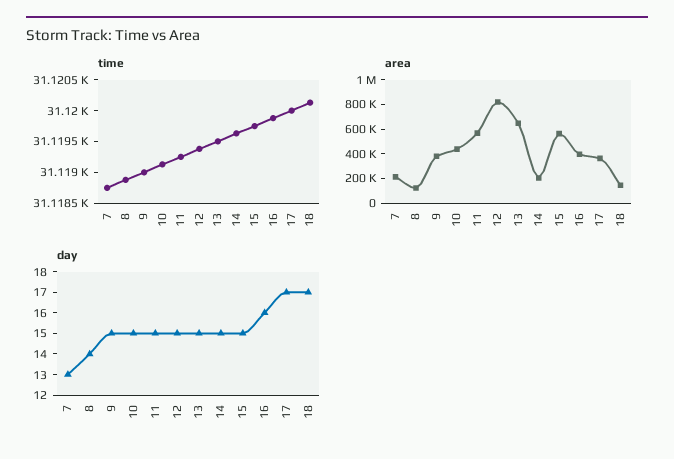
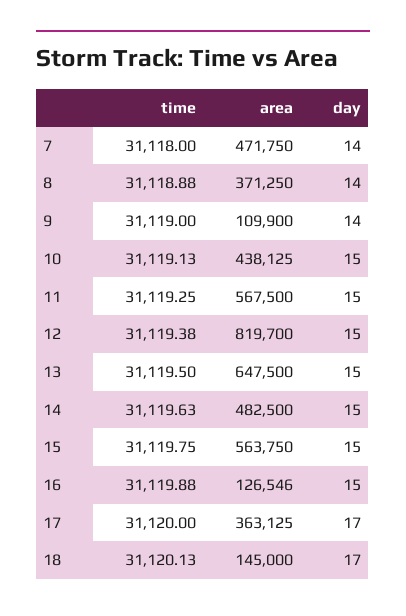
time, 7: 31118.75 -> 31118
area, 7: 200000 -> 471750
area, 8: 100000 -> 371250
area, 9: 400000 -> 109900
area, 14: 200000 -> 482500
area, 16: 400000 -> 126546
day, 7: 13 -> 14
day, 9: 15 -> 14
day, 16: 16 -> 15

